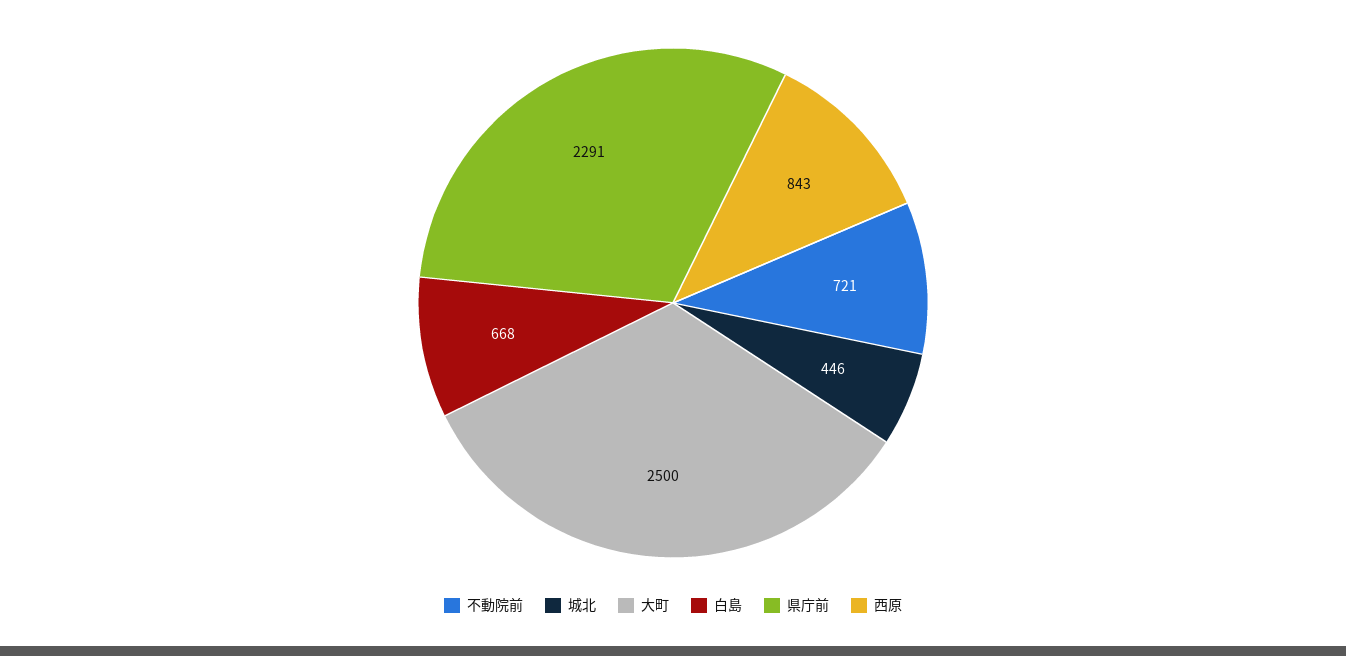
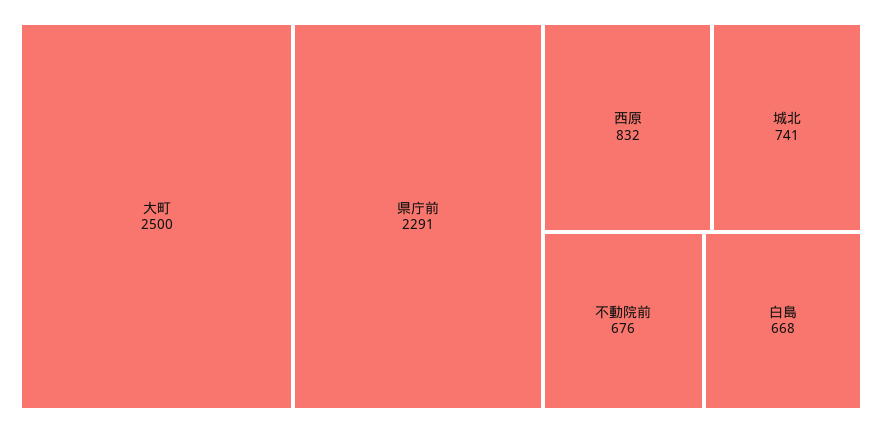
不動院前: 721 -> 676
城北: 446 -> 741
西原: 843 -> 832

